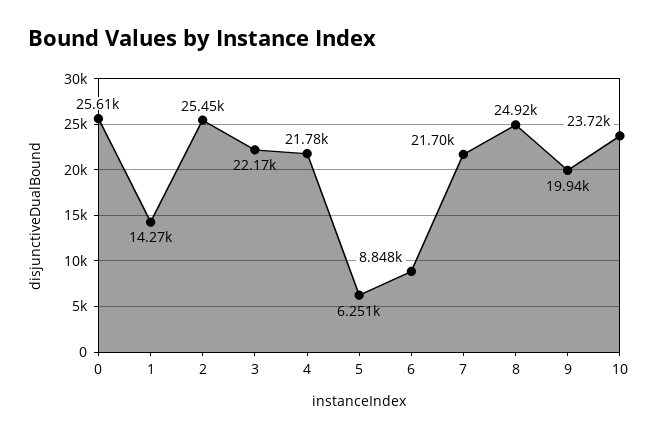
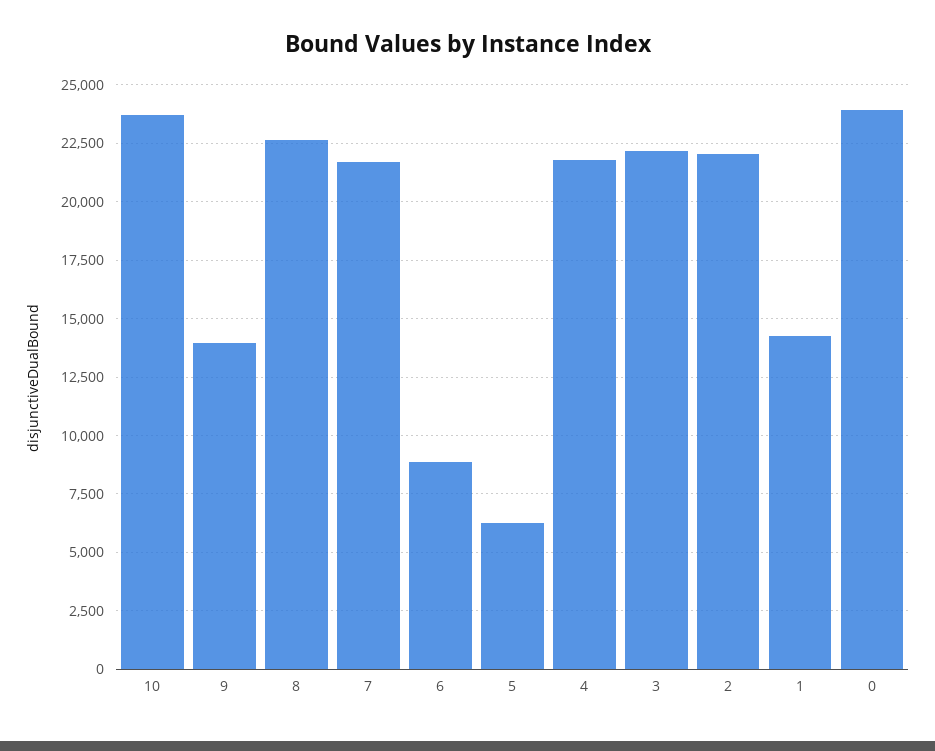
0: 25610 -> 24000
2: 25450 -> 22000
8: 24920 -> 22500
9: 19940 -> 14000

